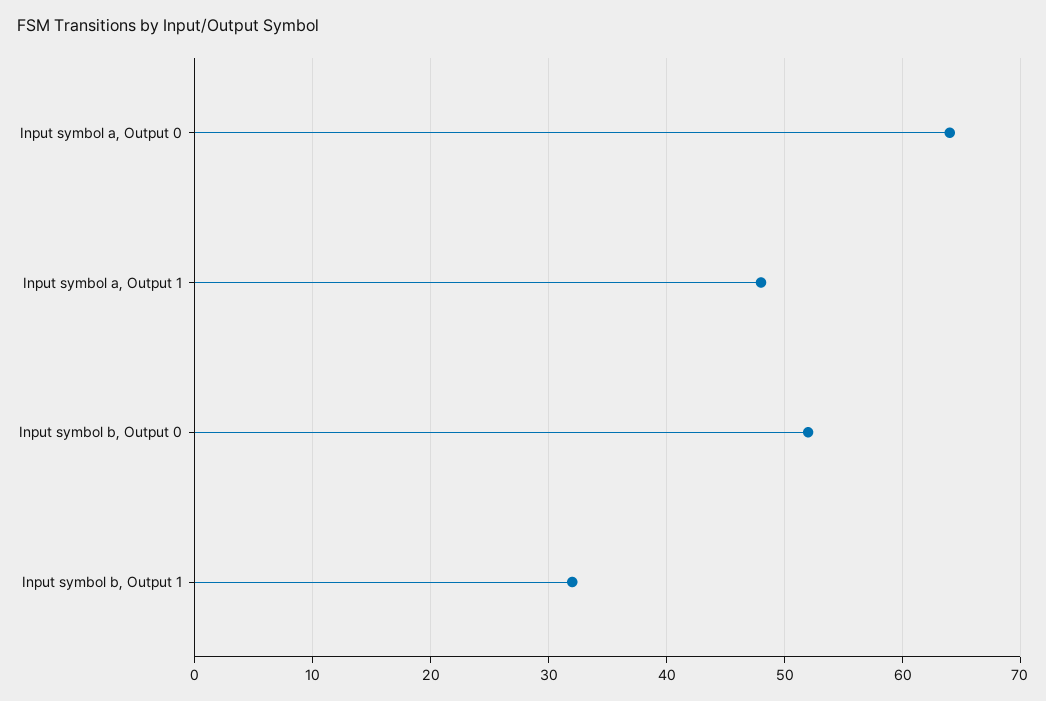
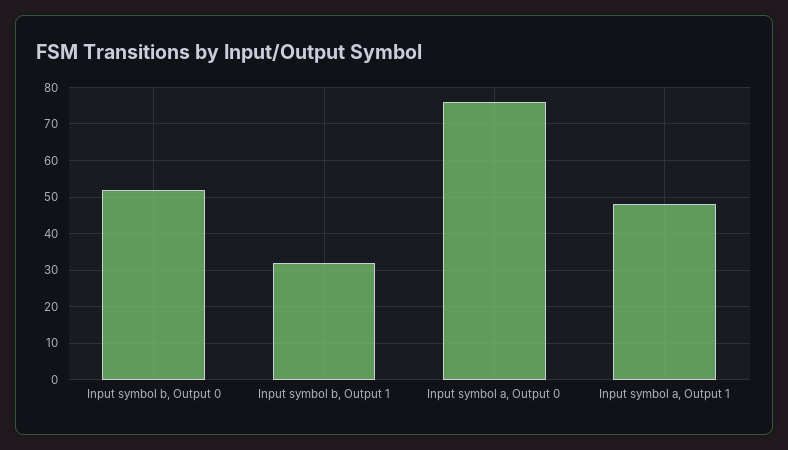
Input symbol a, Output 0: 64 -> 75

